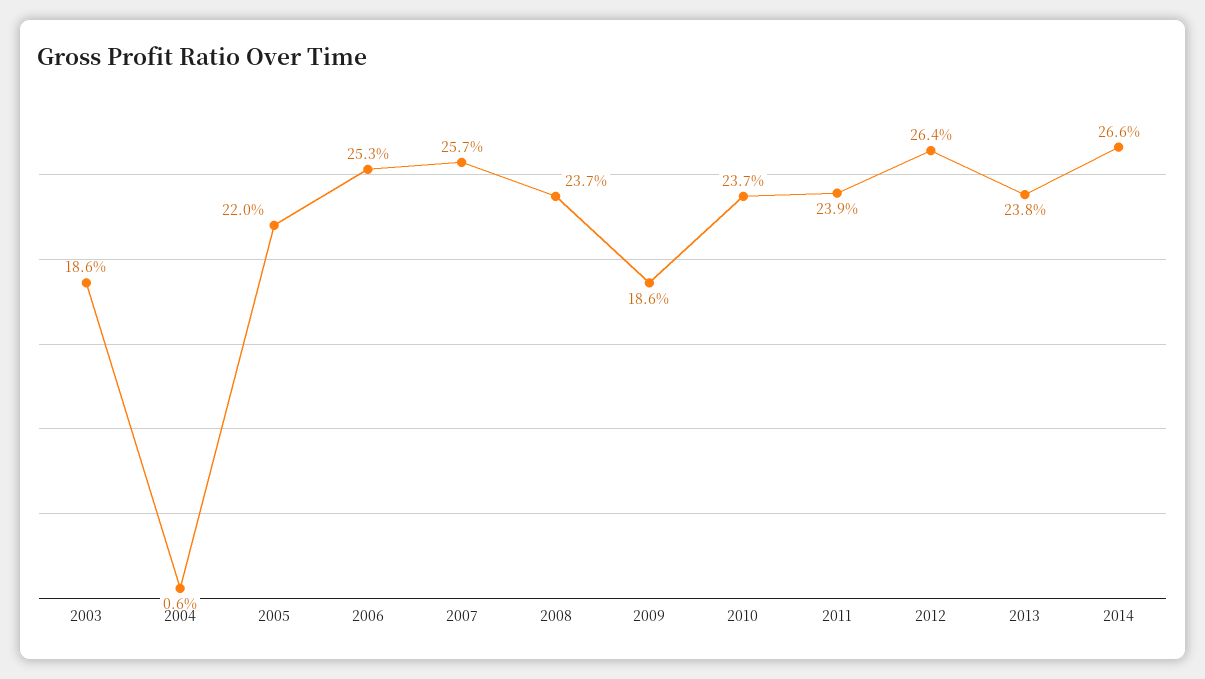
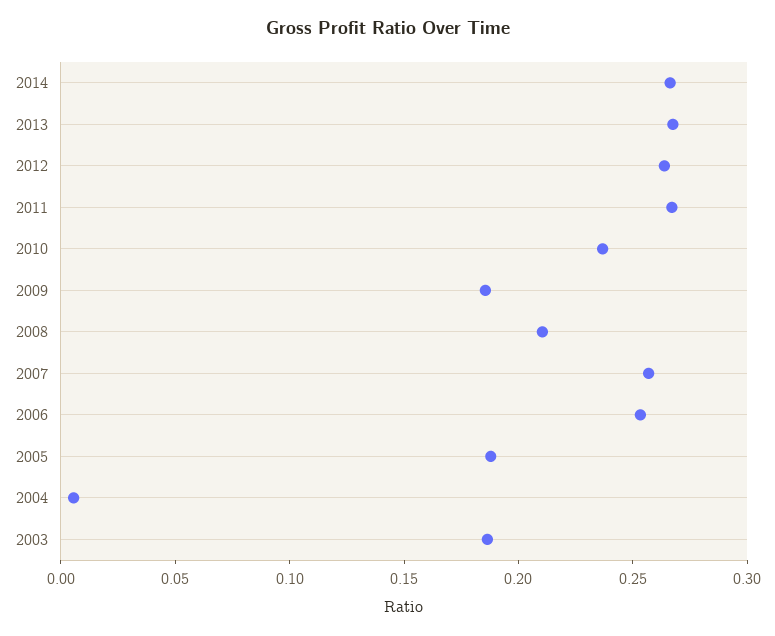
2005: 0.22 -> 0.19
2008: 0.237 -> 0.21
2011: 0.239 -> 0.27
2013: 0.238 -> 0.27

